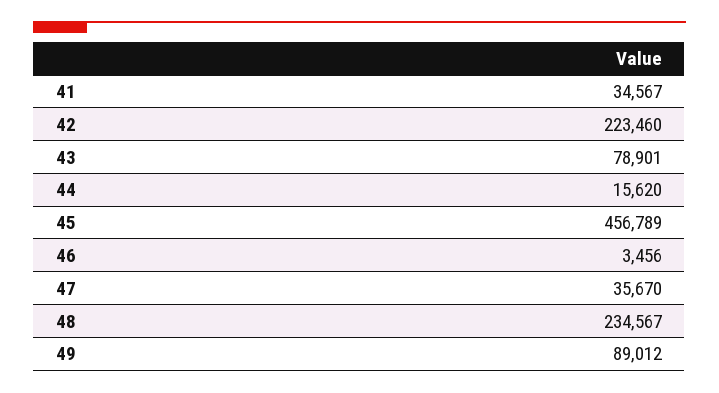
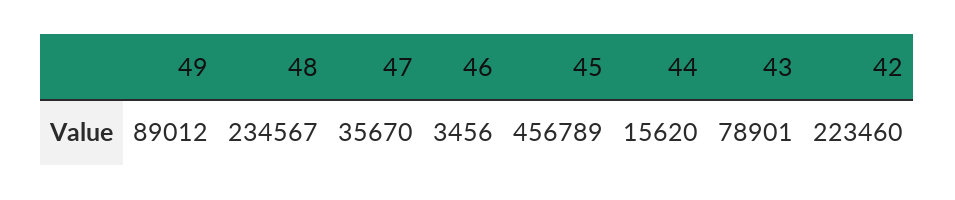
41: 34567 -> none

